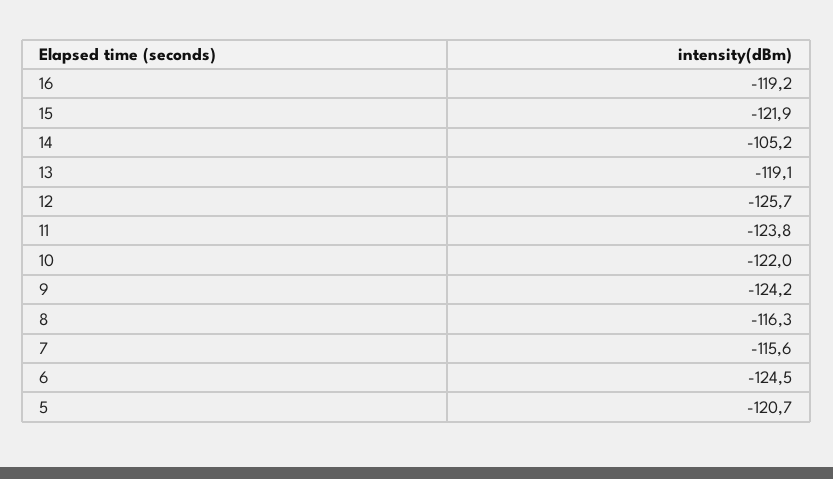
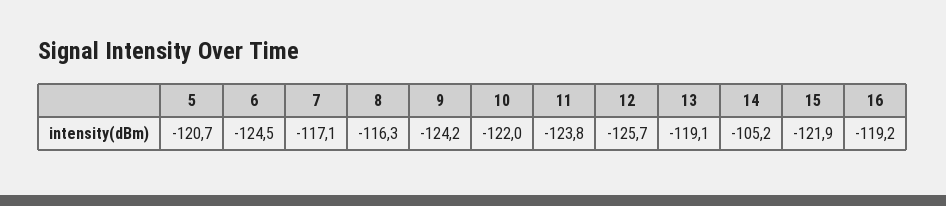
7: -115.6 -> -117.1

